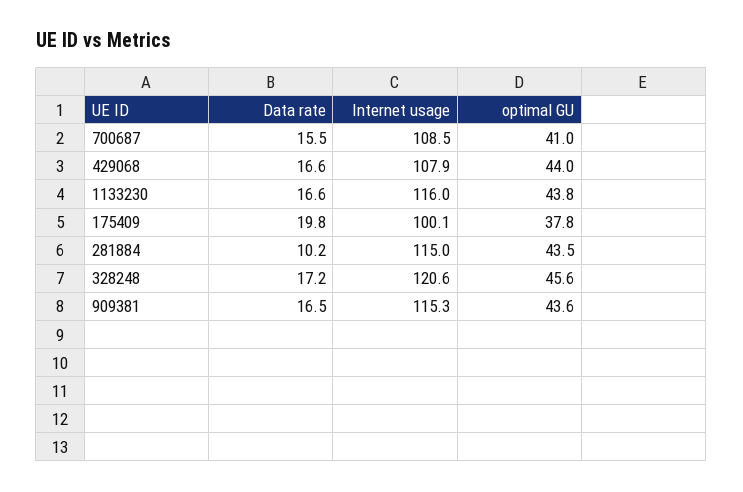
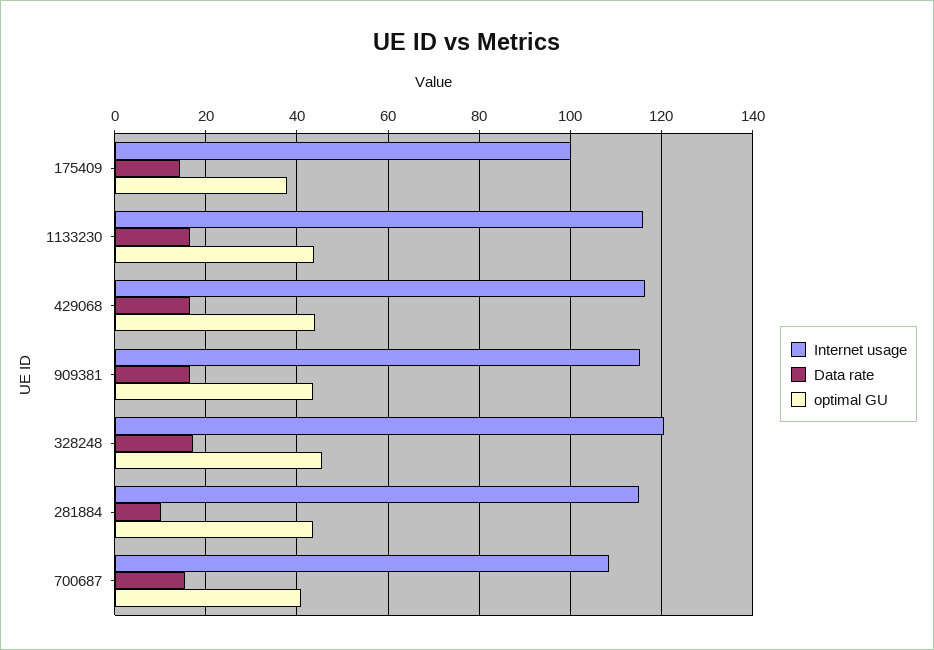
Internet usage, 429068: 107.9 -> 116
Data rate, 175409: 19.8 -> 14

